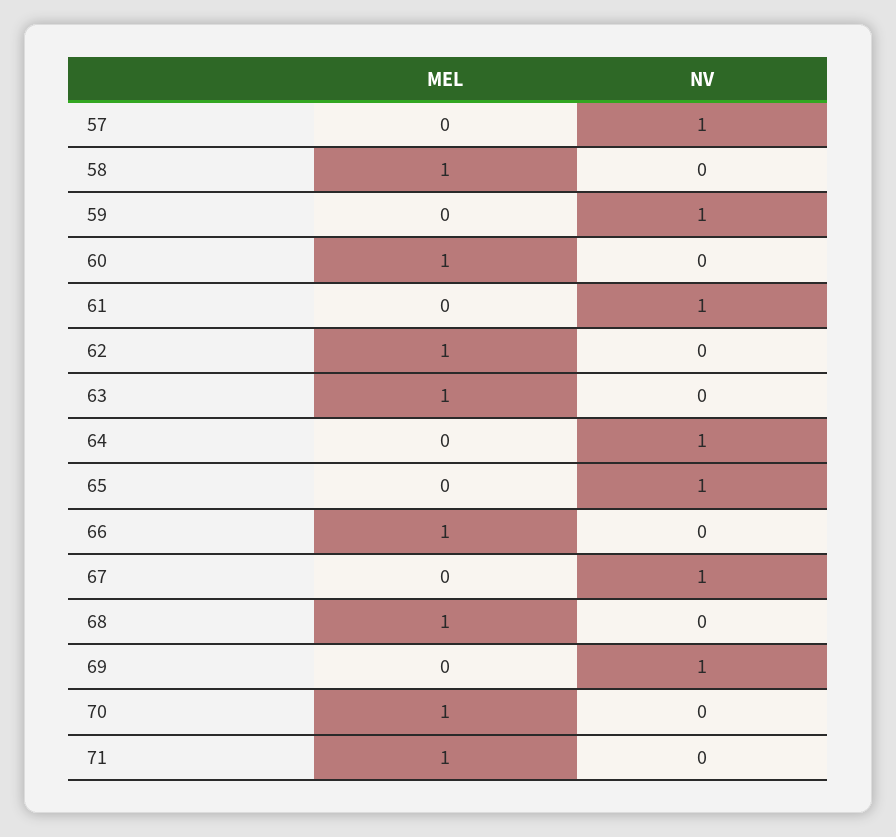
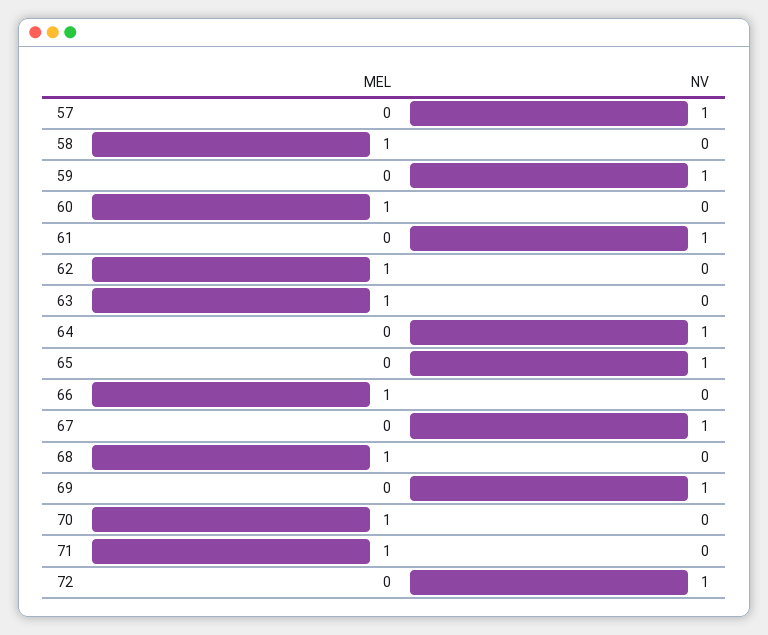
MEL, 72: none -> 0
NV, 72: none -> 1

